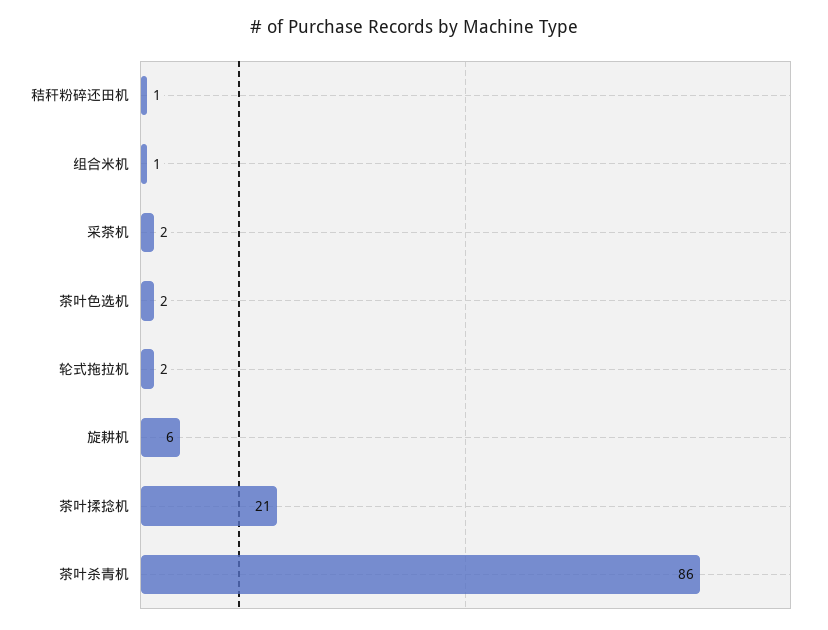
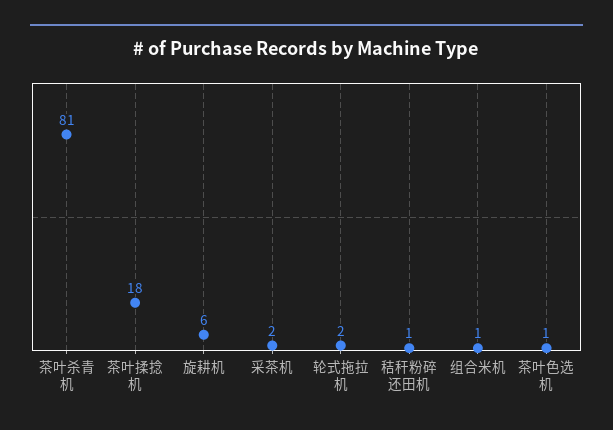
茶叶色选机: 2 -> 1
茶叶揉捻机: 21 -> 18
茶叶杀青机: 86 -> 81

